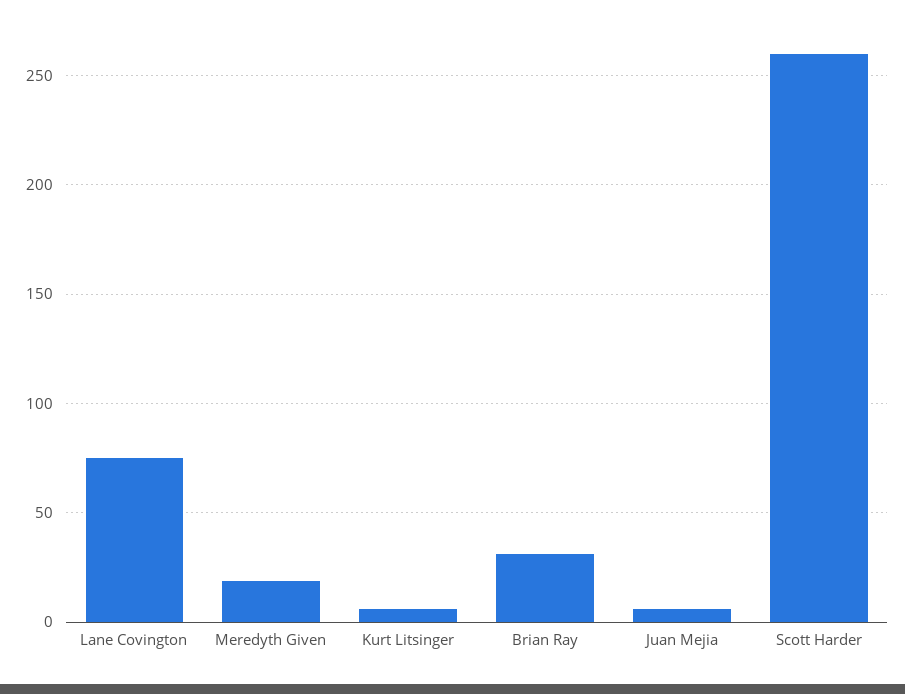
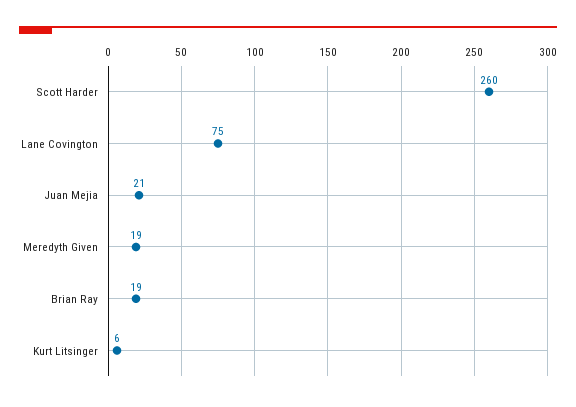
Brian Ray: 30 -> 19
Juan Mejia: 5 -> 21

